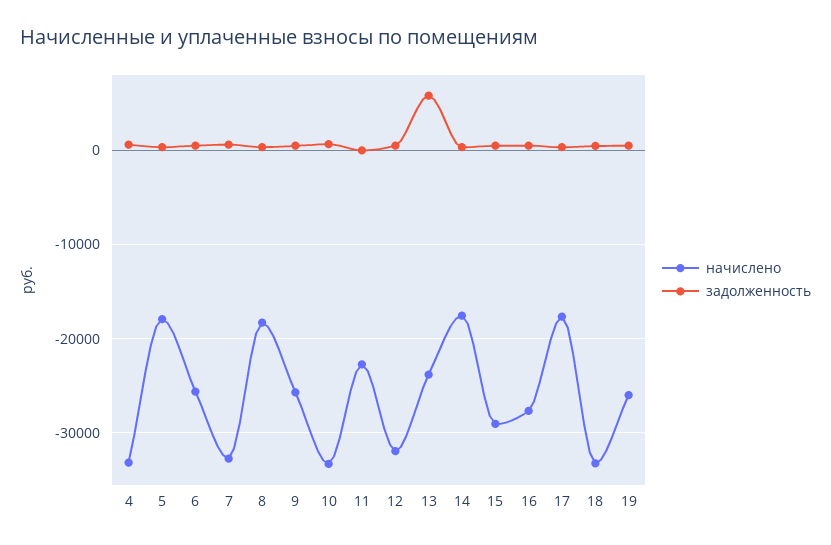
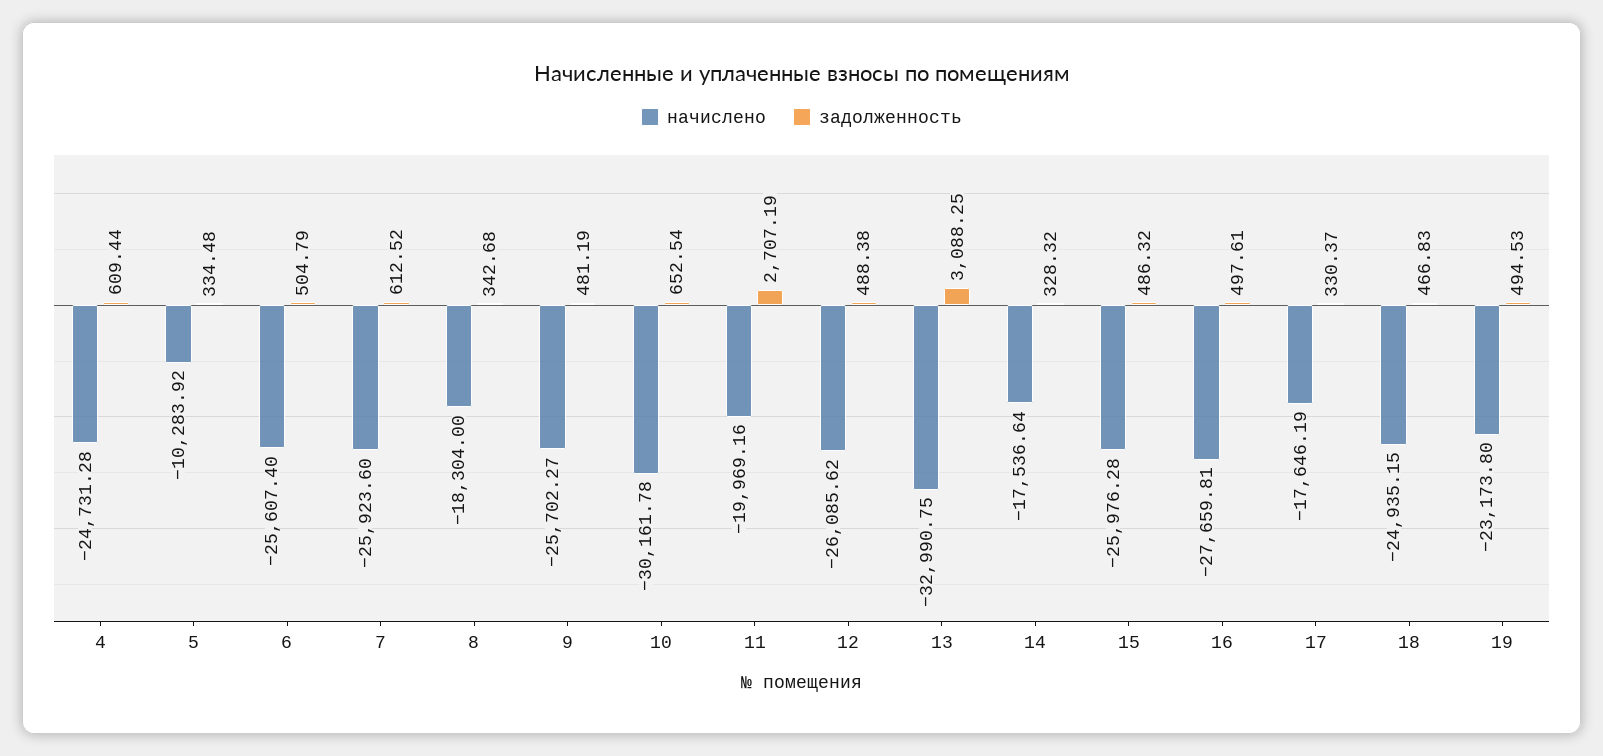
начислено, 4: -33000 -> -24731.28
начислено, 5: -18000 -> -10283.92
начислено, 7: -33000 -> -25923.6
начислено, 10: -33000 -> -30161.78
начислено, 11: -23000 -> -19969.16
задолженность, 11: 0 -> 2707.19
начислено, 12: -32000 -> -26085.62
начислено, 13: -24000 -> -32990.75
задолженность, 13: 6000 -> 3088.25
начислено, 15: -29000 -> -25976.28
начислено, 18: -33000 -> -24935.15
начислено, 19: -26000 -> -23173.8

